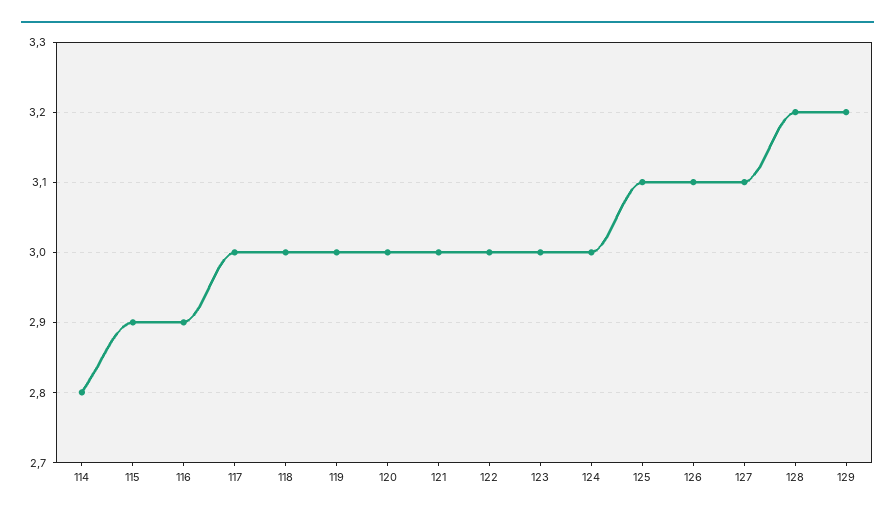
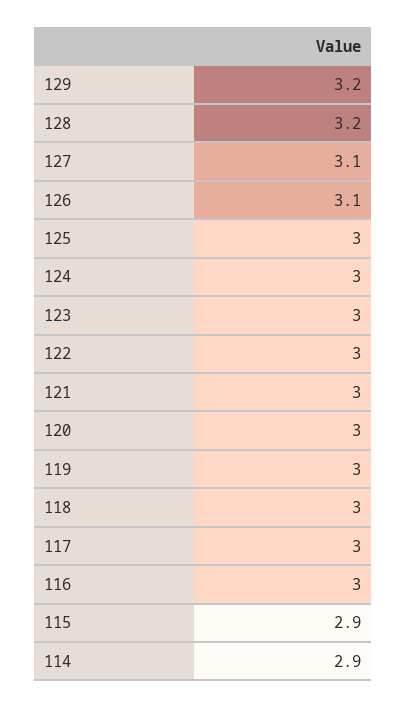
114: 2.8 -> 2.9
116: 2.9 -> 3
125: 3.1 -> 3

